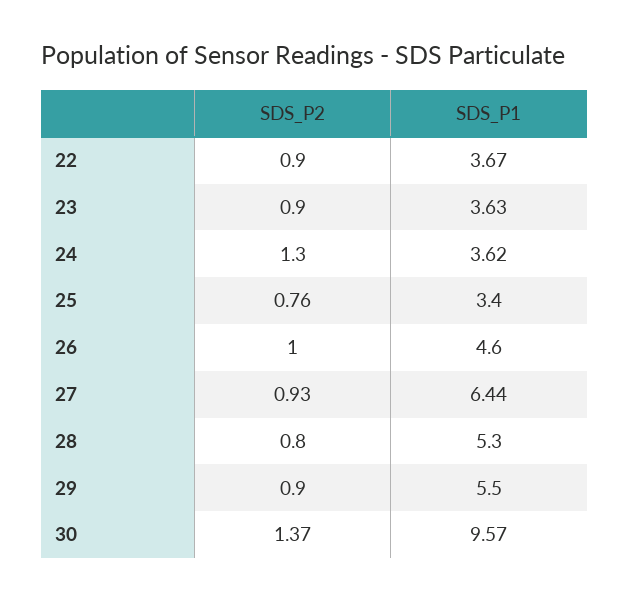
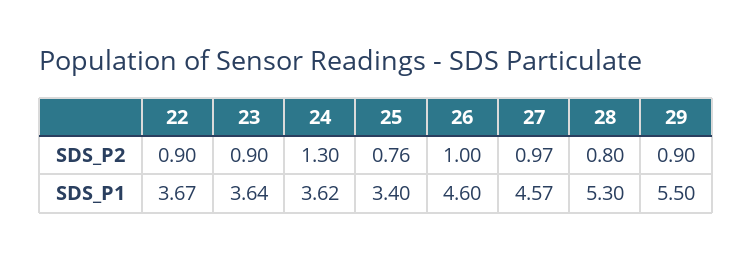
SDS_P1, 23: 3.63 -> 3.64
SDS_P2, 27: 0.93 -> 0.97
SDS_P1, 27: 6.44 -> 4.57
SDS_P2, 30: 1.37 -> none
SDS_P1, 30: 9.57 -> none

